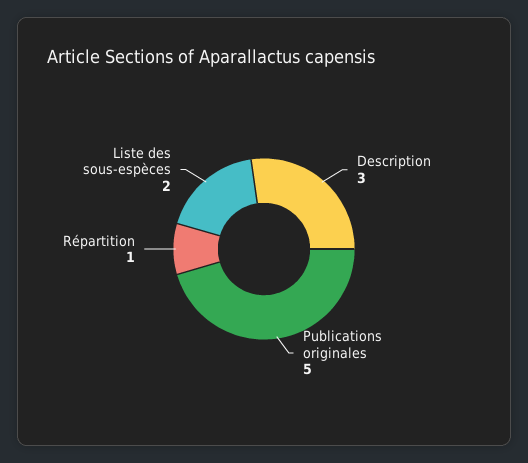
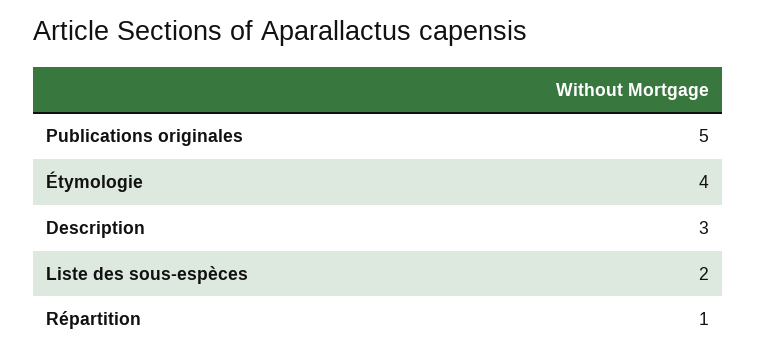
Étymologie: none -> 4

